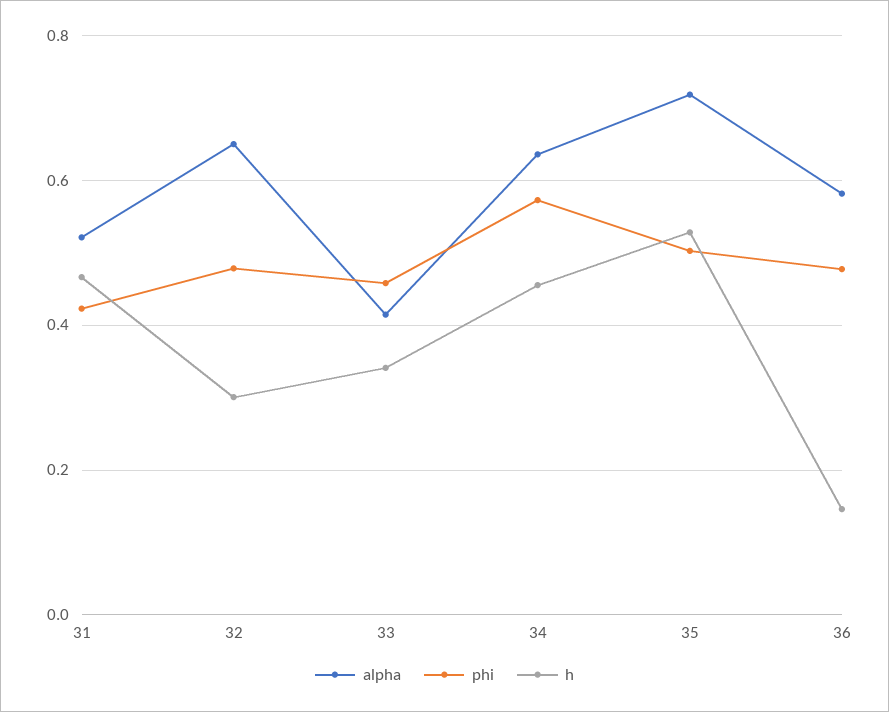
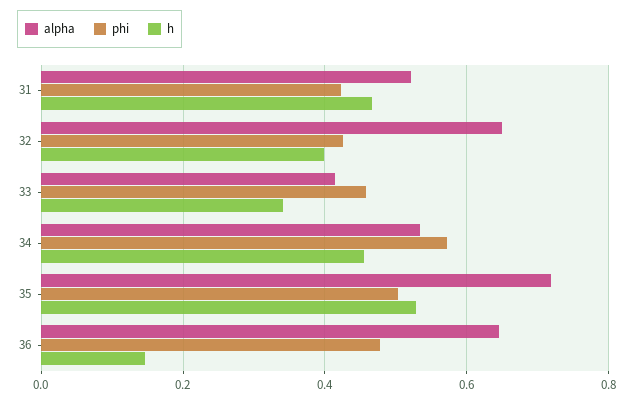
phi, 32: 0.48 -> 0.42
h, 32: 0.3 -> 0.4
alpha, 34: 0.64 -> 0.54
alpha, 36: 0.58 -> 0.64

